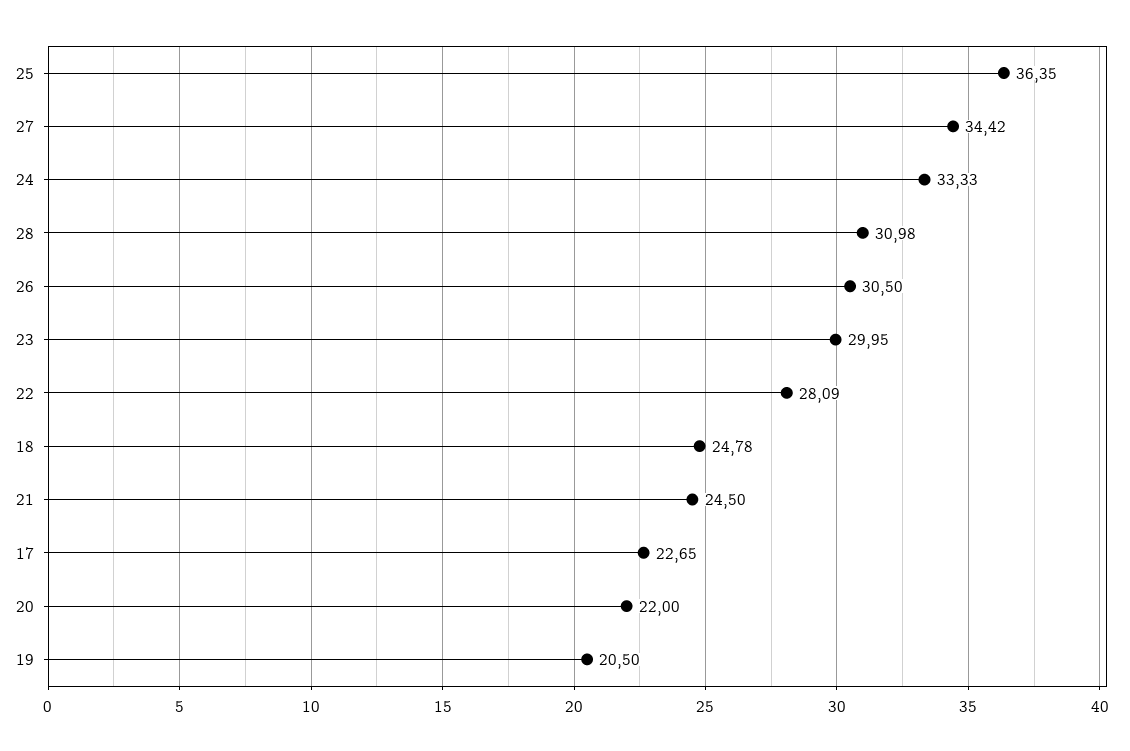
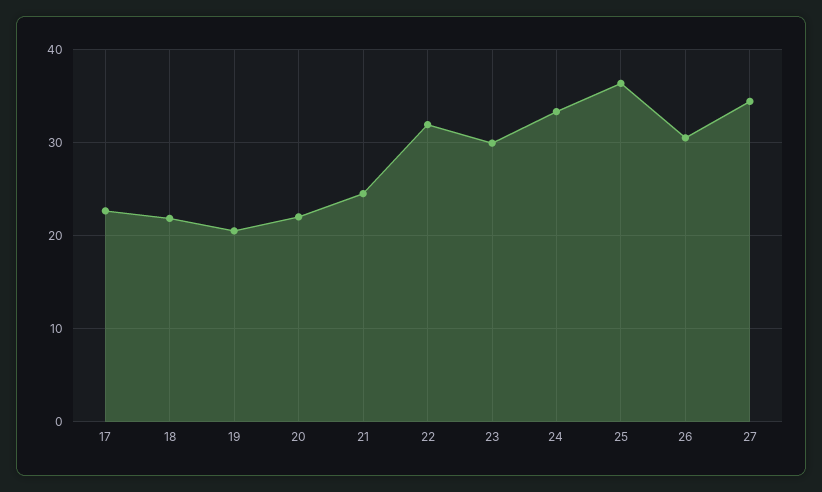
28: 30.98 -> none
22: 28.09 -> 32
18: 24.78 -> 22

